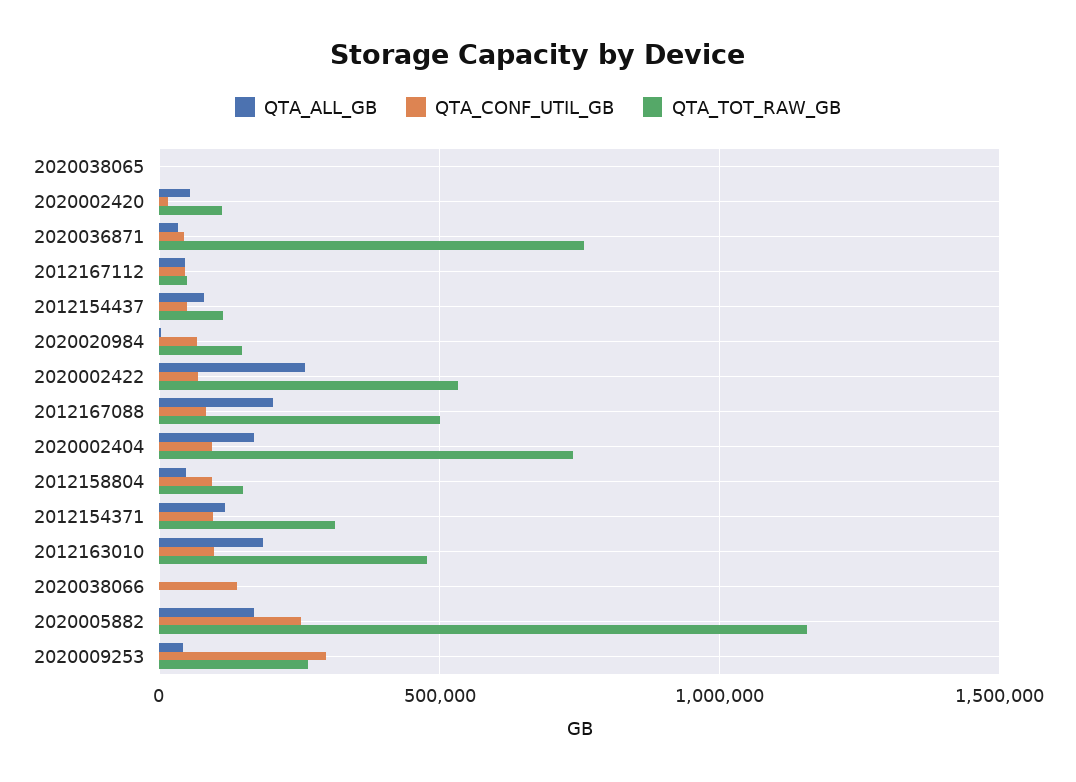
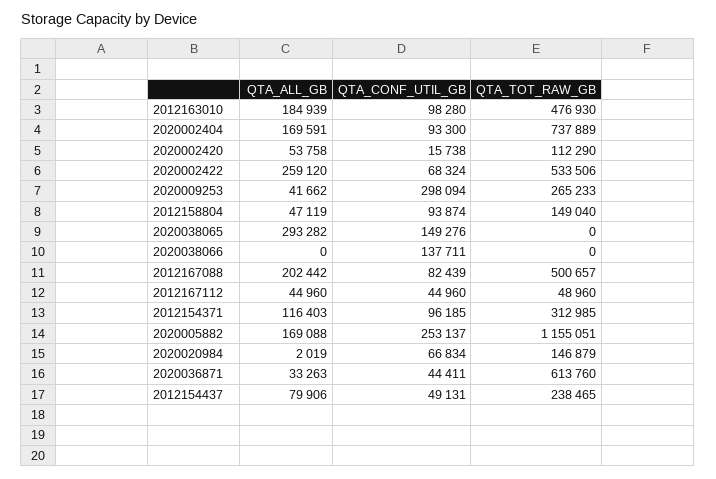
QTA_ALL_GB, 2020038065: 0 -> 293282
QTA_CONF_UTIL_GB, 2020038065: 0 -> 149276
QTA_TOT_RAW_GB, 2020036871: 750000 -> 613760
QTA_TOT_RAW_GB, 2012154437: 100000 -> 238465

